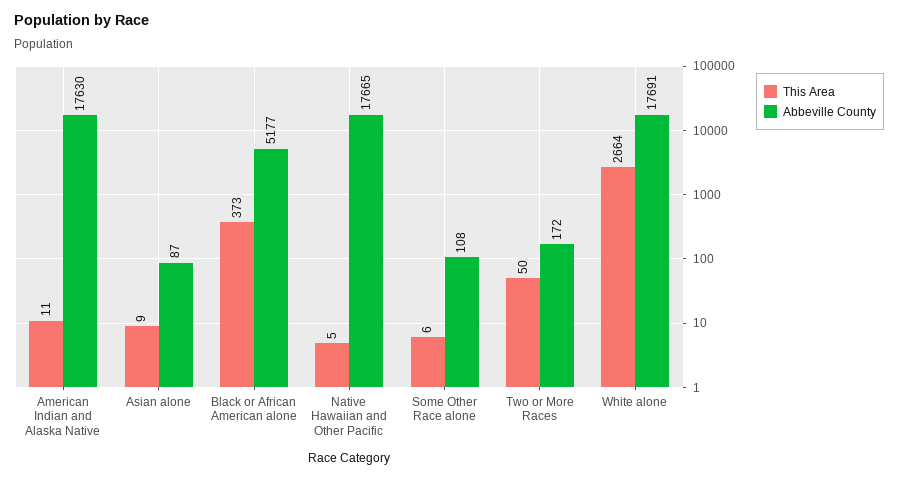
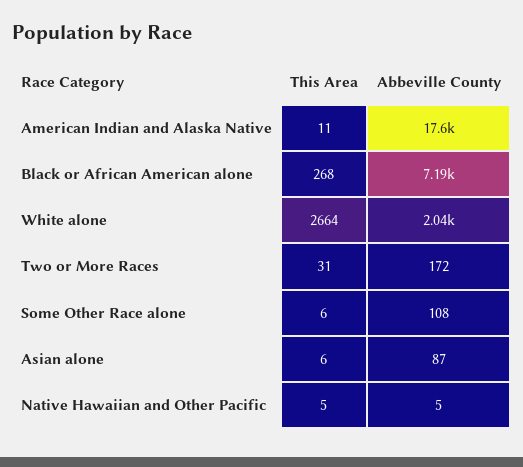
This Area, Asian alone: 9 -> 6
This Area, Black or African American alone: 373 -> 268
Abbeville County, Black or African American alone: 5177 -> 7190
Abbeville County, Native Hawaiian and Other Pacific: 17665 -> 5
This Area, Two or More Races: 50 -> 31
Abbeville County, White alone: 17691 -> 2040

